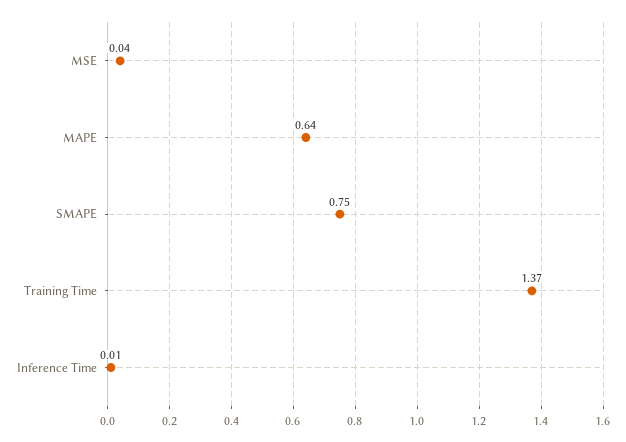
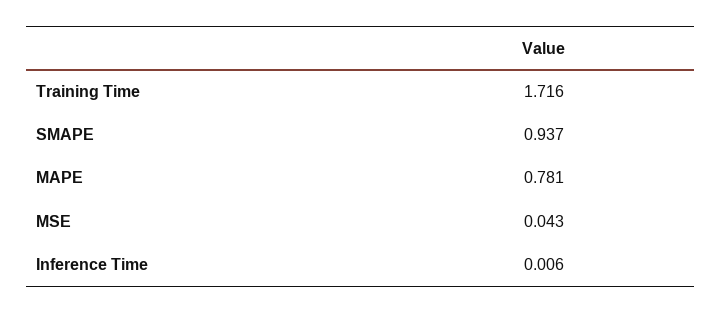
MAPE: 0.64 -> 0.781
SMAPE: 0.75 -> 0.937
Training Time: 1.37 -> 1.716

